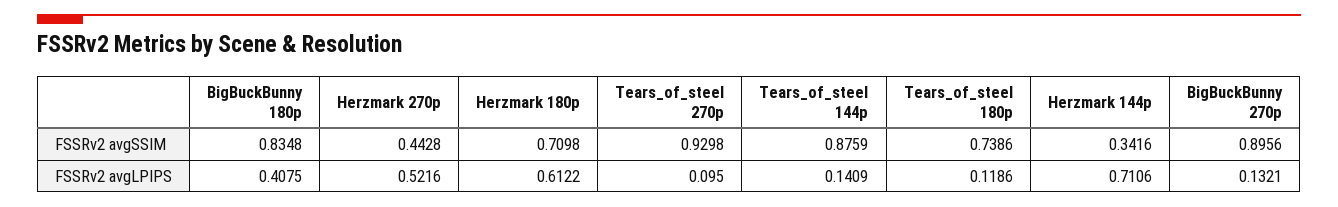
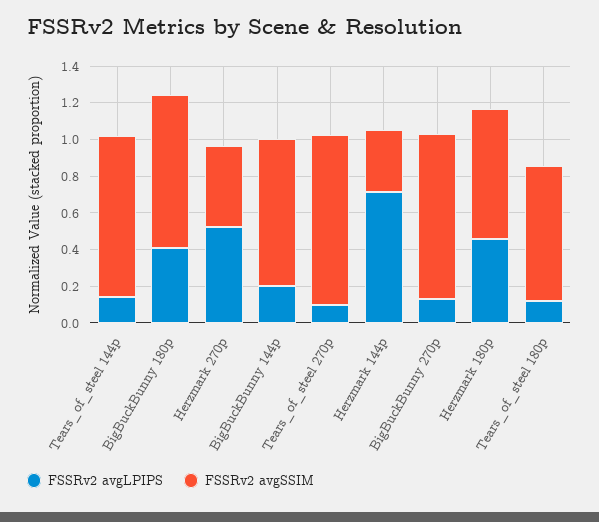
FSSRv2 avgLPIPS, Herzmark 180p: 0.6122 -> 0.45
FSSRv2 avgLPIPS, BigBuckBunny 144p: none -> 0.2
FSSRv2 avgSSIM, BigBuckBunny 144p: none -> 0.8

